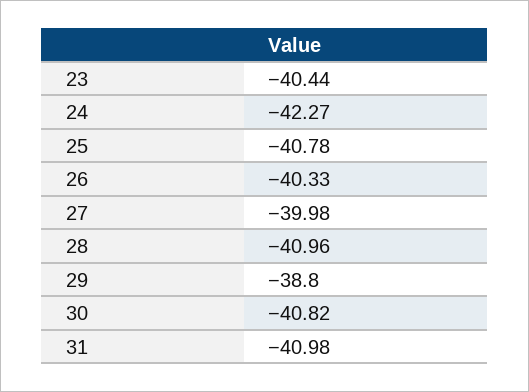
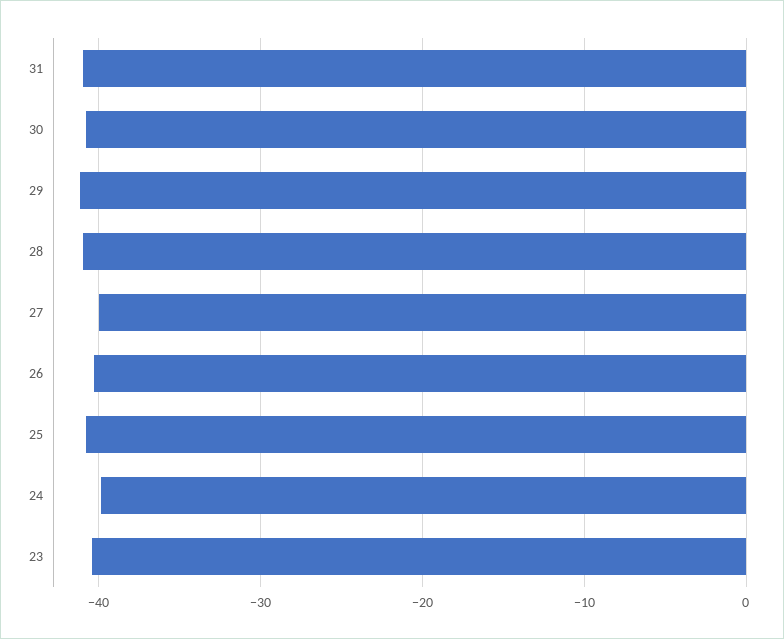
24: -42.27 -> -40
29: -38.8 -> -41

